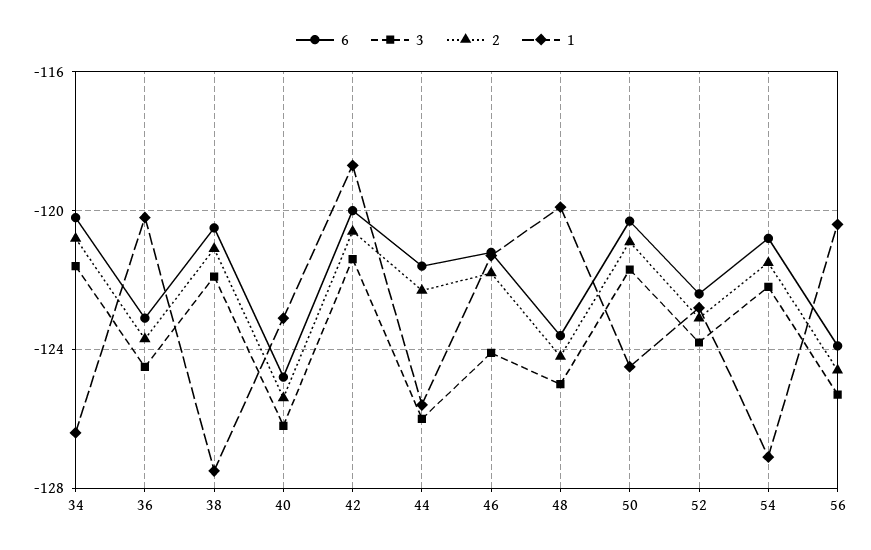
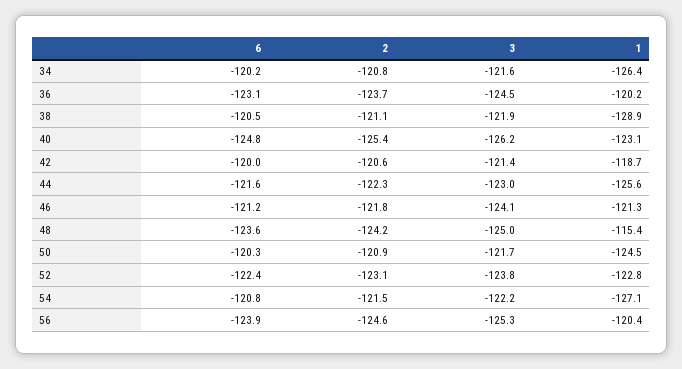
1, 38: -127.5 -> -128.9
3, 44: -126 -> -123
1, 48: -120 -> -115.4

